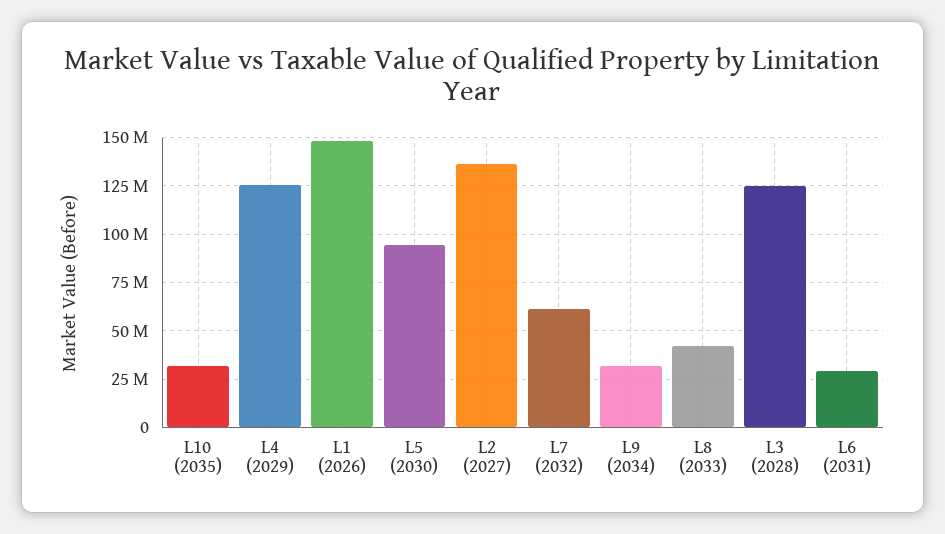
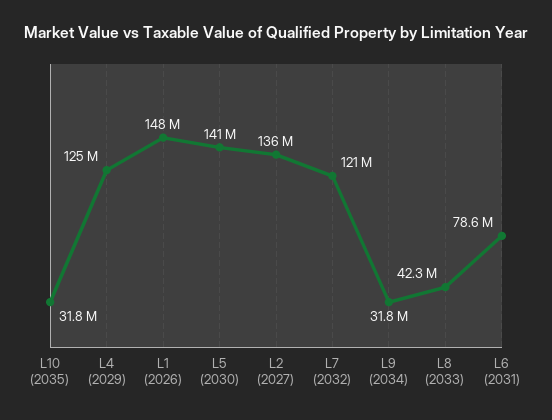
L5 (2030): 95000000 -> 141000000
L7 (2032): 60000000 -> 121000000
L3 (2028): 125000000 -> none
L6 (2031): 30000000 -> 78600000

